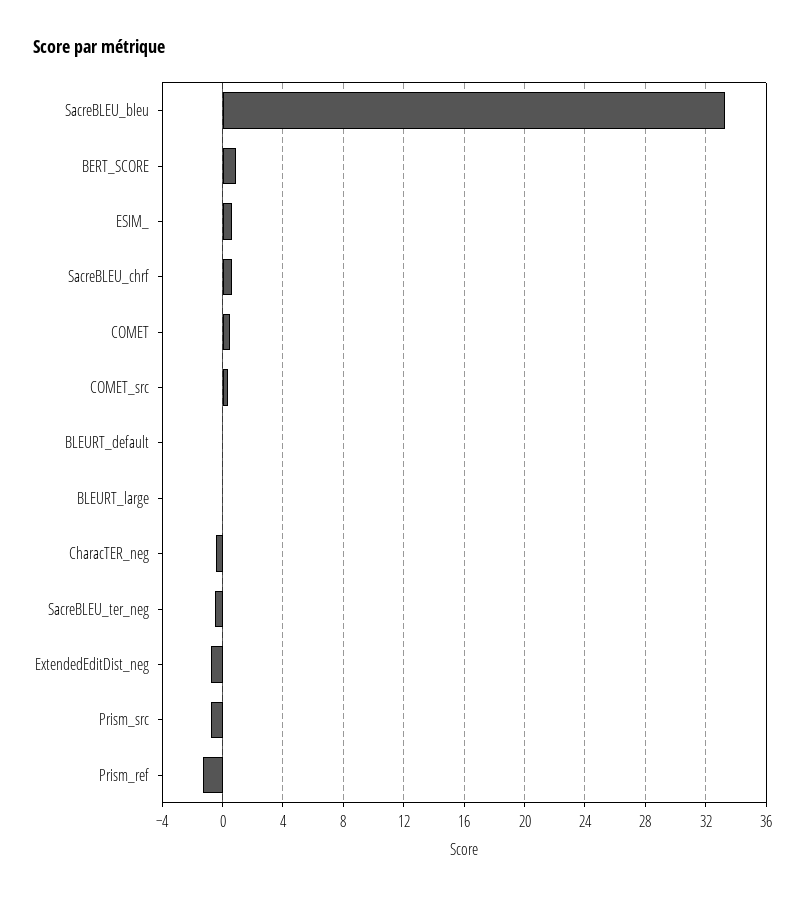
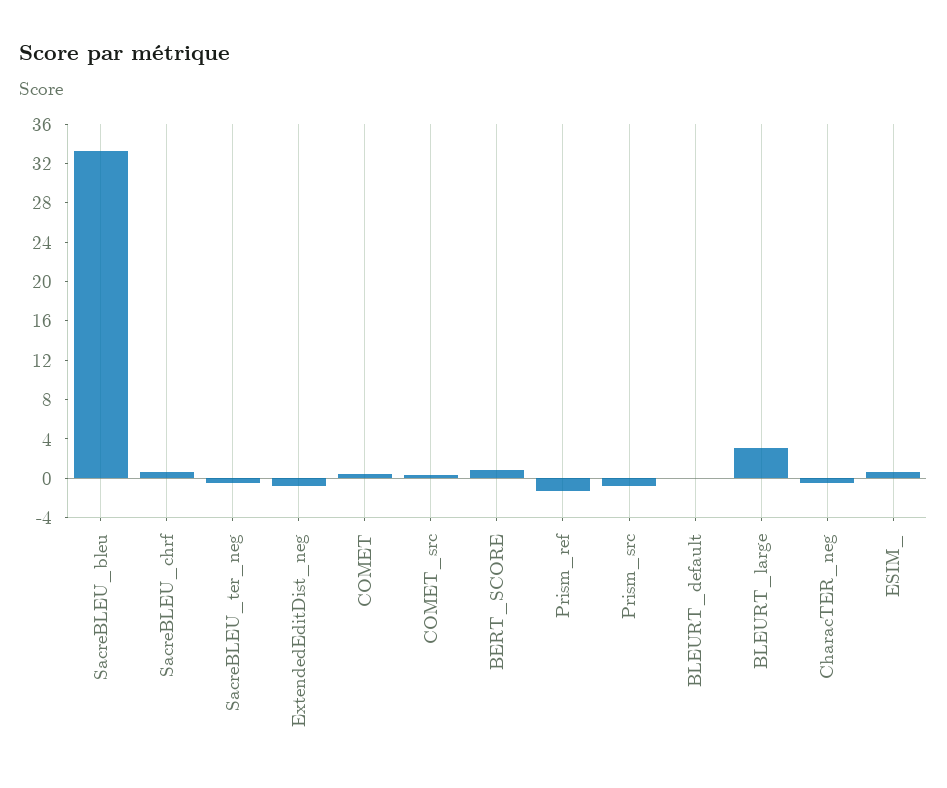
BLEURT_large: 0 -> 3

